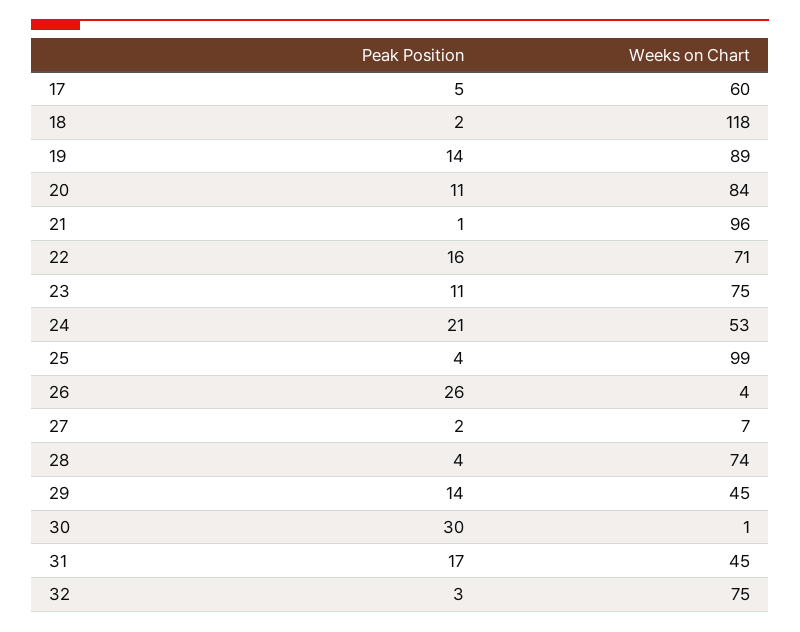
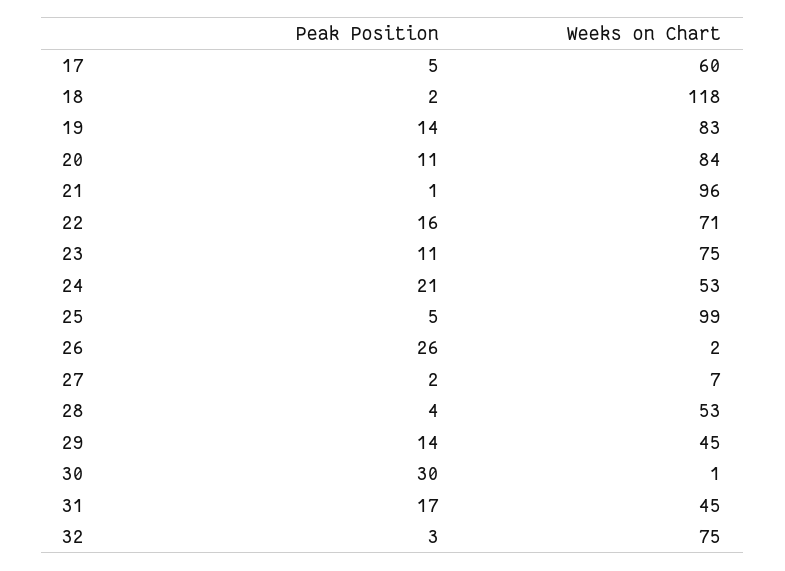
Weeks on Chart, 19: 89 -> 83
Peak Position, 25: 4 -> 5
Weeks on Chart, 26: 4 -> 2
Weeks on Chart, 28: 74 -> 53

